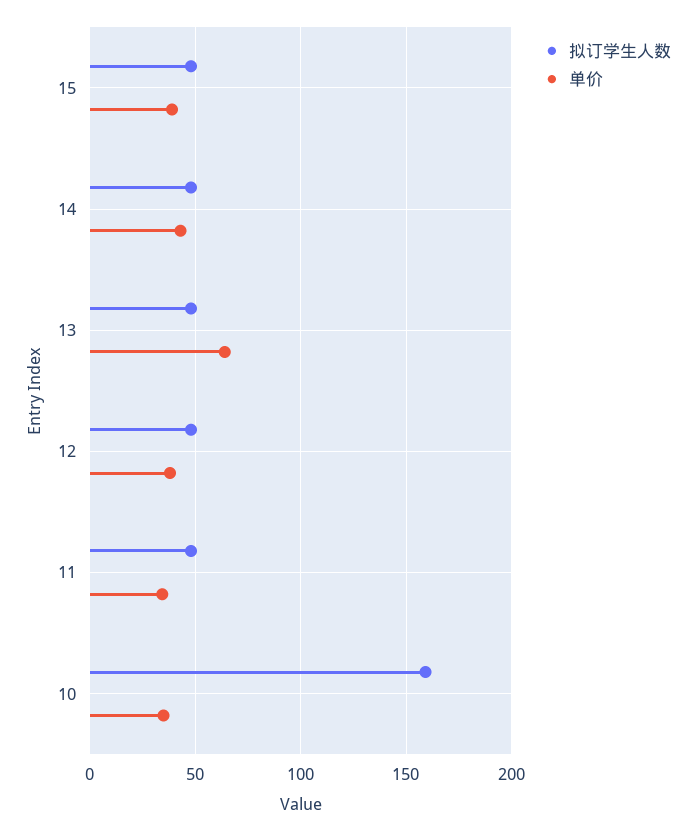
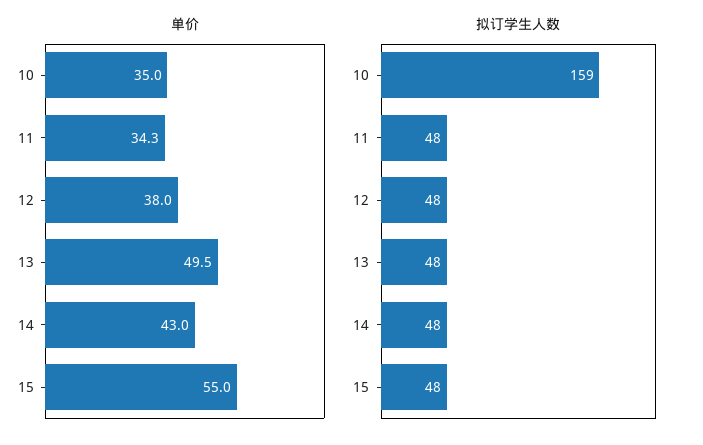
单价, 15: 40 -> 55
单价, 13: 65 -> 49.5

